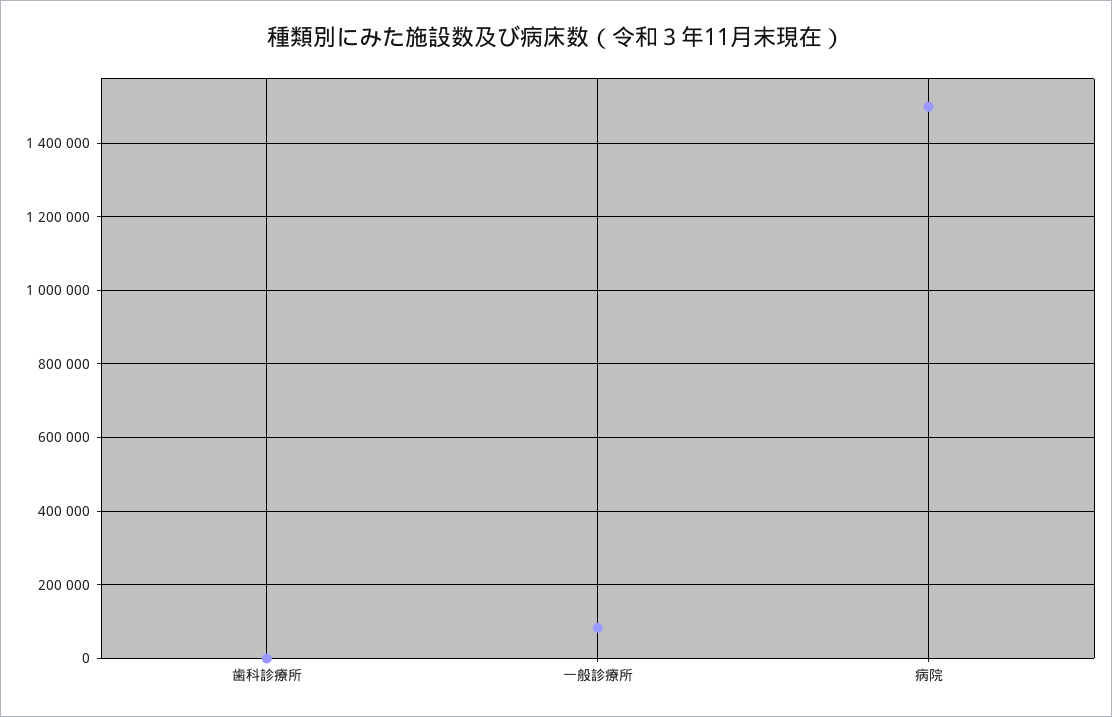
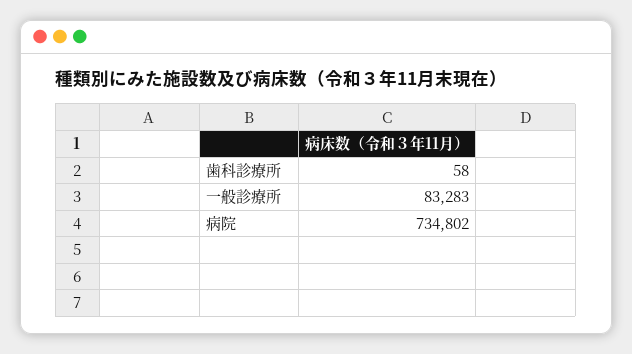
病院: 1500000 -> 734802

